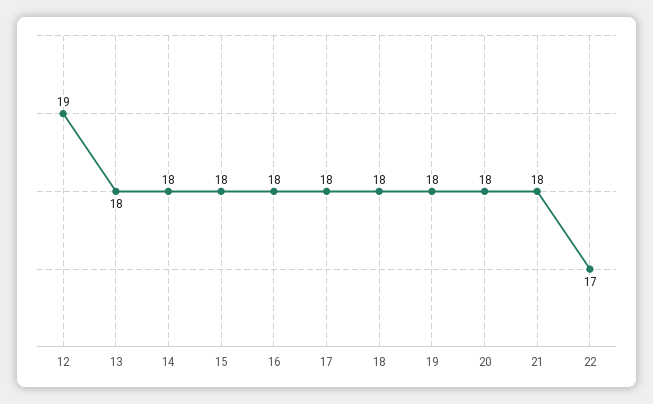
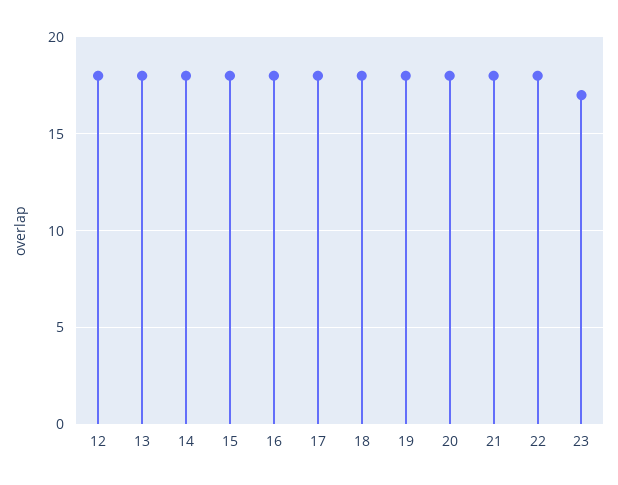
12: 19 -> 18
22: 17 -> 18
23: none -> 17

